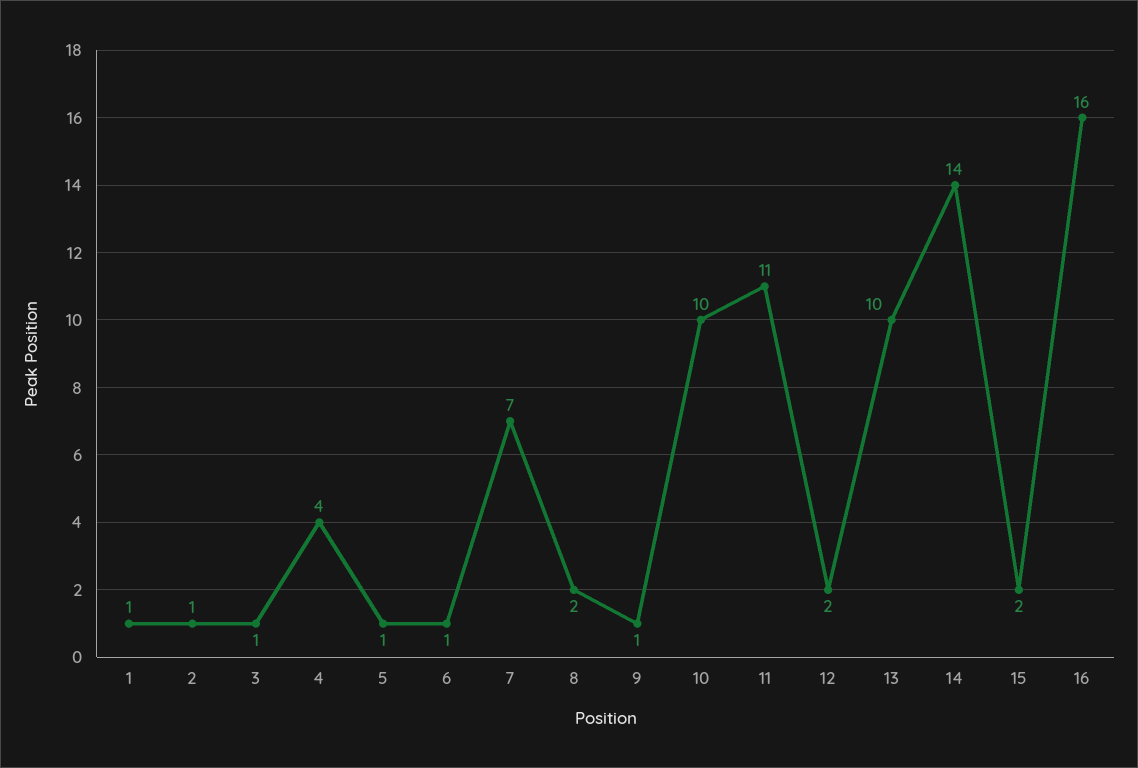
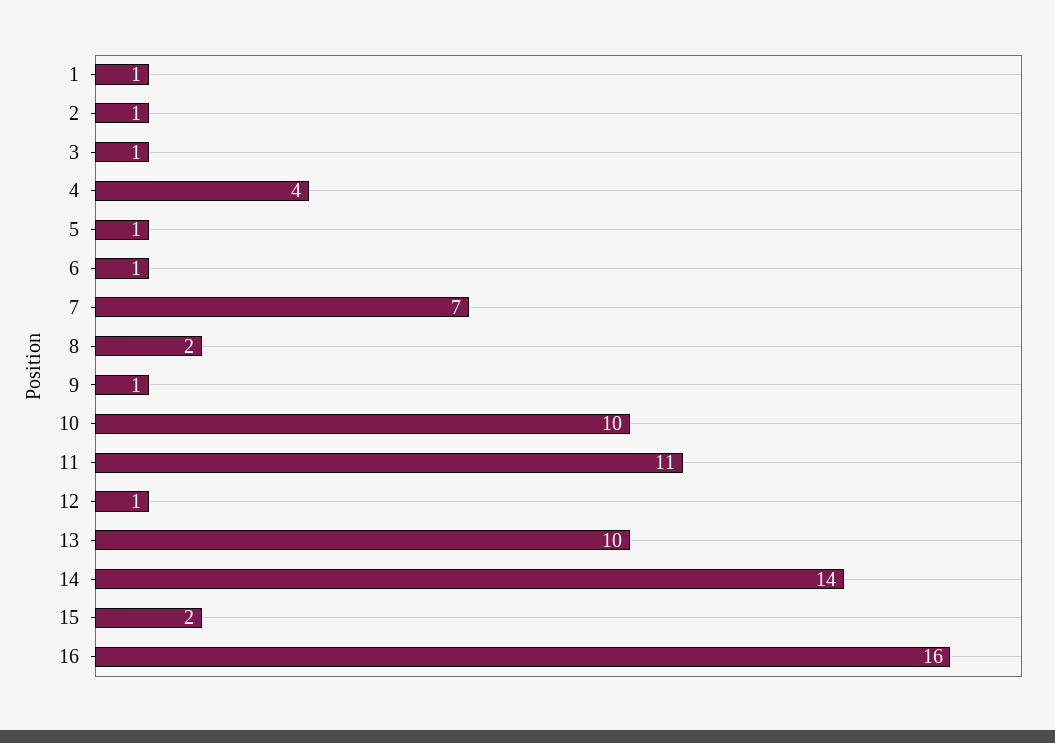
12: 2 -> 1

